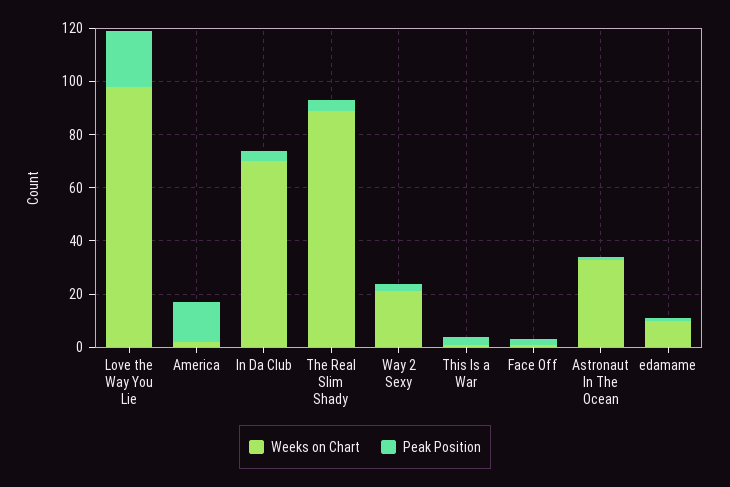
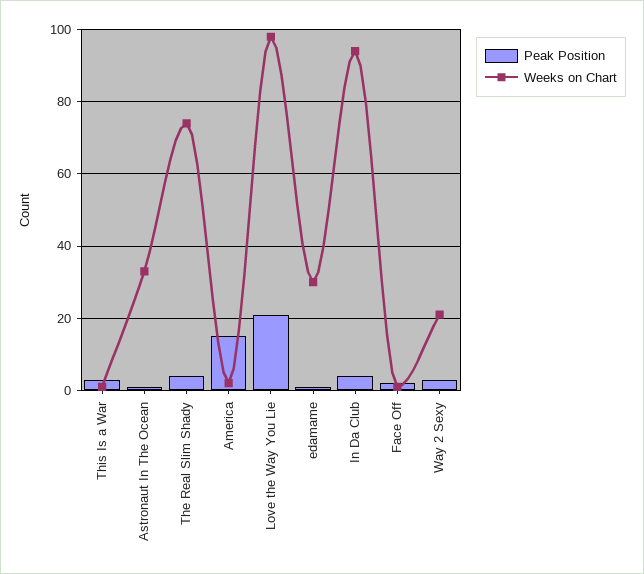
Weeks on Chart, In Da Club: 70 -> 95
Weeks on Chart, The Real Slim Shady: 90 -> 75
Weeks on Chart, edamame: 10 -> 30

